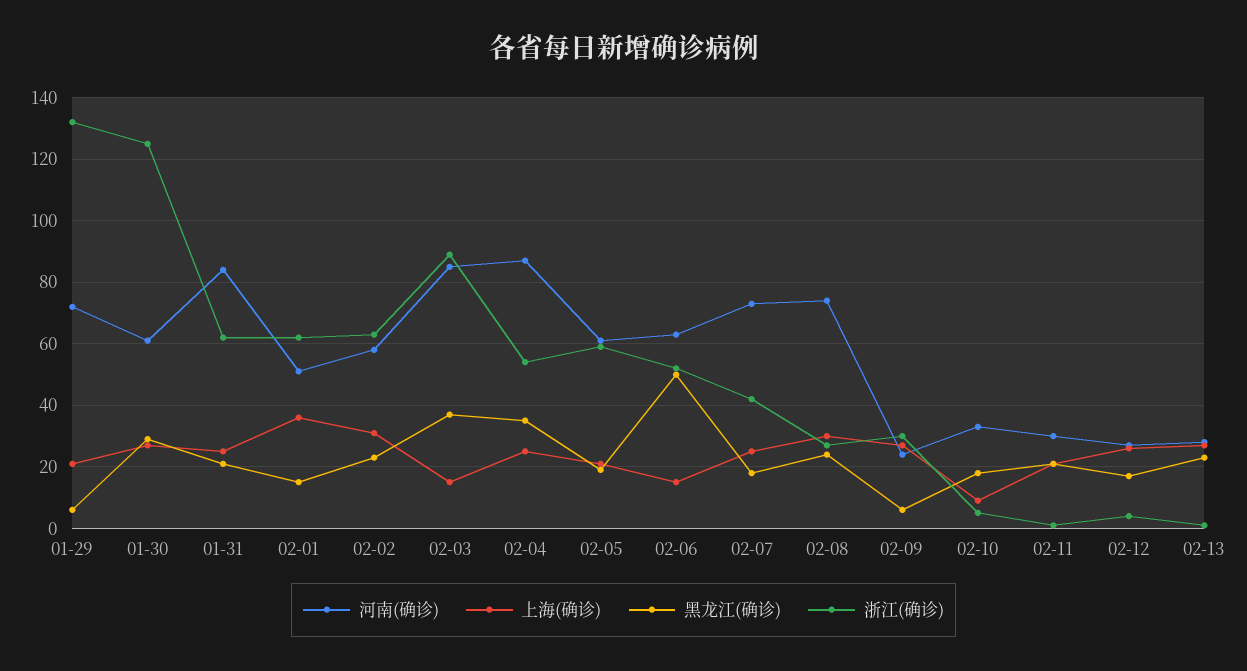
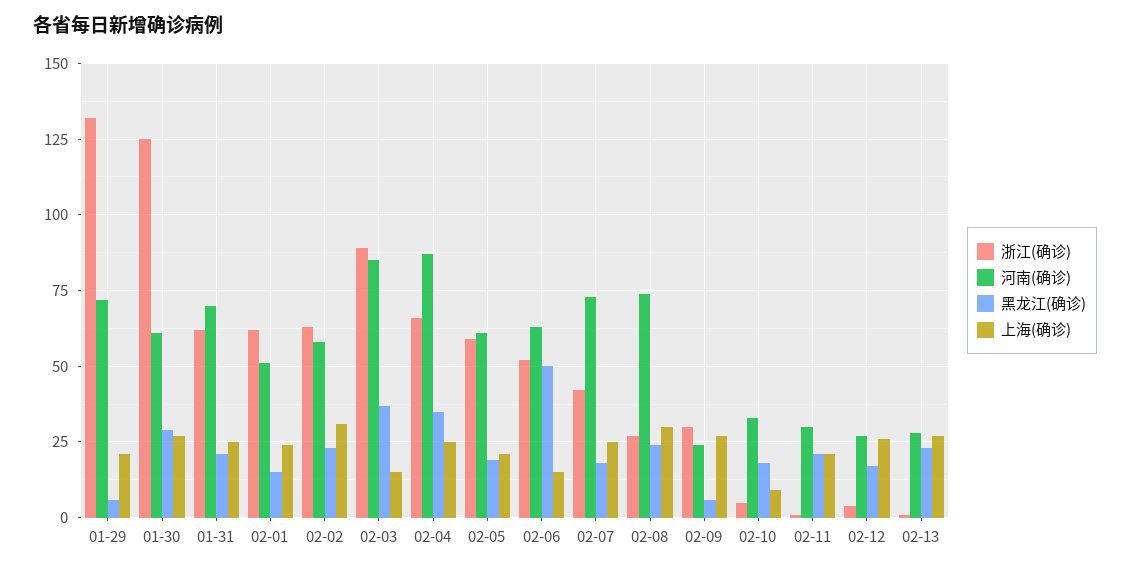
河南(确诊), 01-31: 85 -> 70
上海(确诊), 02-01: 35 -> 25
浙江(确诊), 02-04: 55 -> 65

